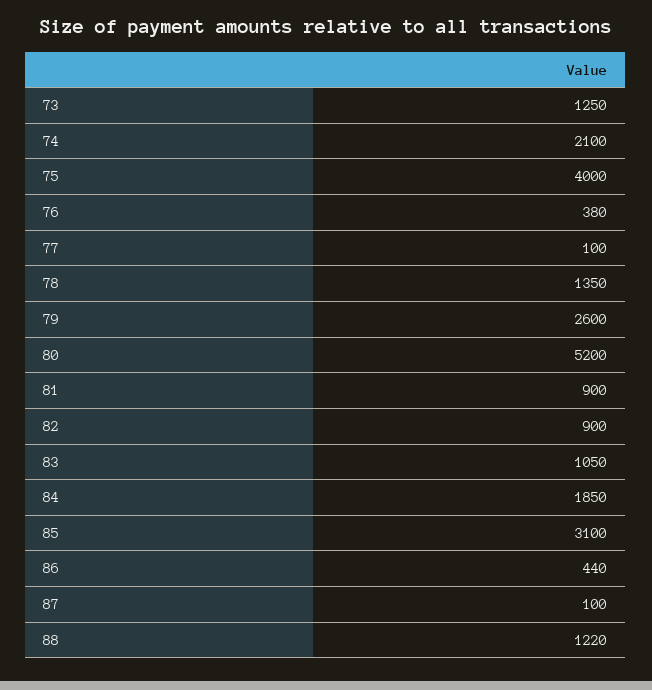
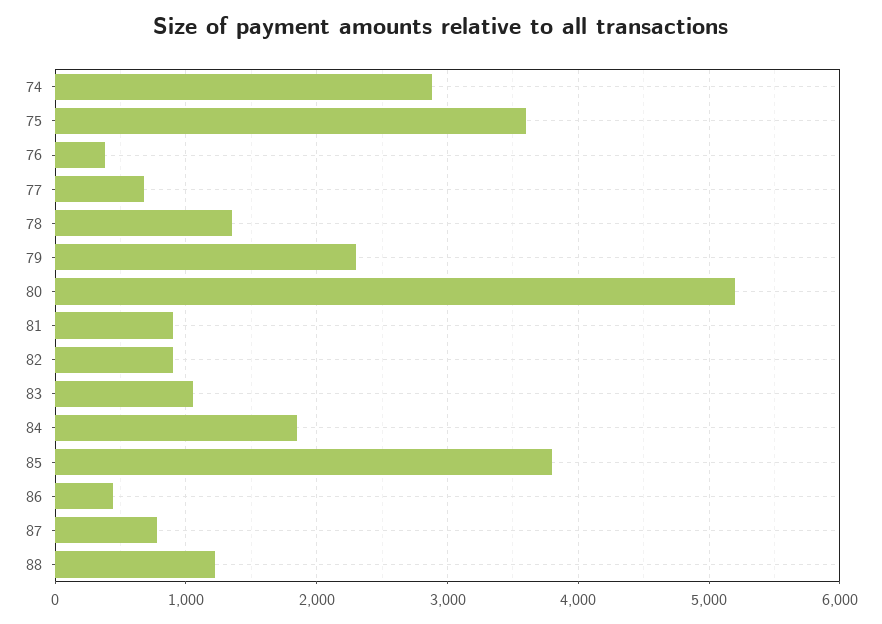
73: 1250 -> none
74: 2100 -> 2900
75: 4000 -> 3600
77: 100 -> 700
79: 2600 -> 2300
85: 3100 -> 3800
87: 100 -> 800

